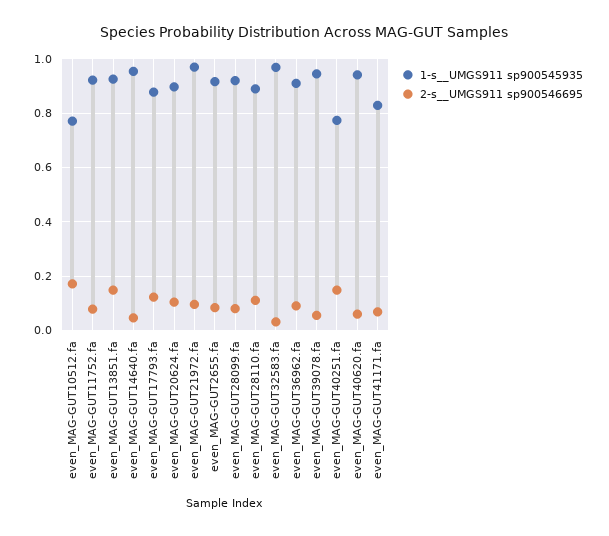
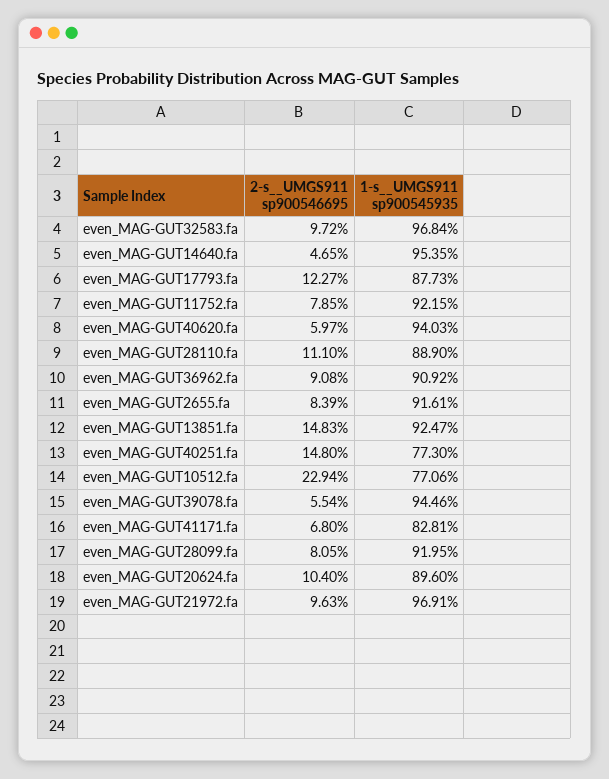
2-s__UMGS911 sp900546695, even_MAG-GUT10512.fa: 0.175 -> 0.2294
2-s__UMGS911 sp900546695, even_MAG-GUT32583.fa: 0.025 -> 0.0972

